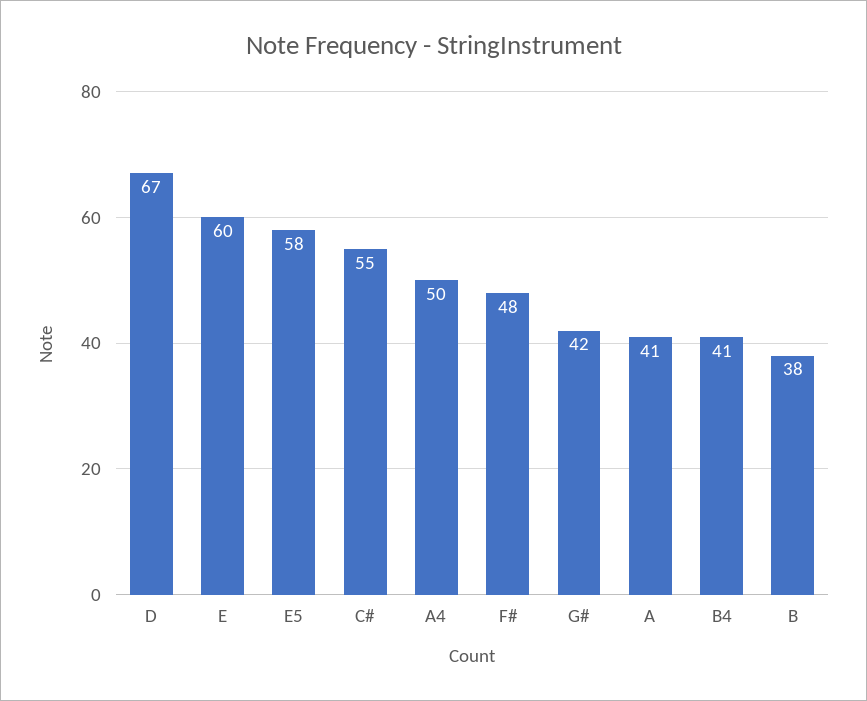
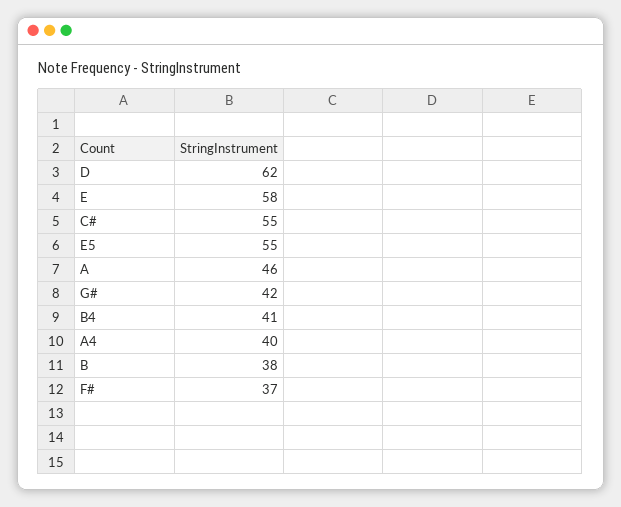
D: 67 -> 62
E: 60 -> 58
E5: 58 -> 55
A4: 50 -> 40
F#: 48 -> 37
A: 41 -> 46

